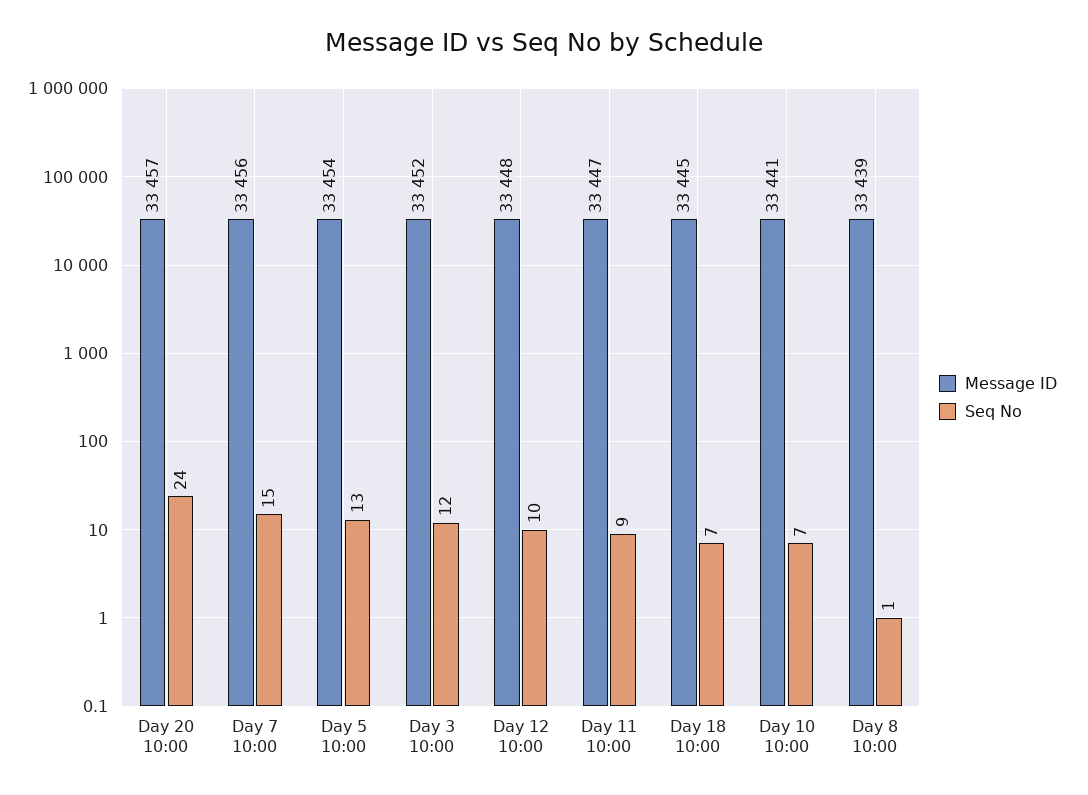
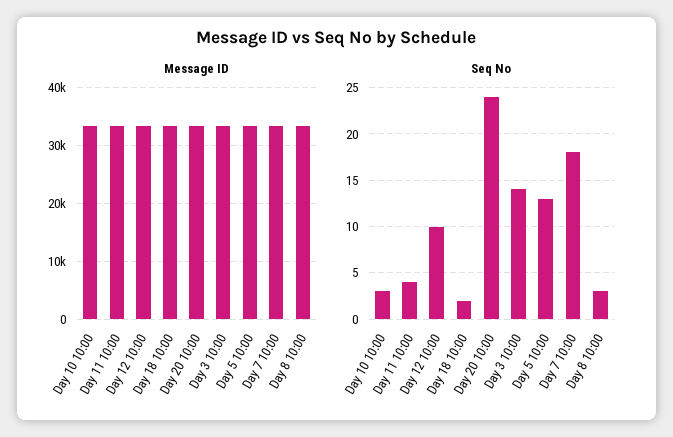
Seq No, Day 7 10:00: 15 -> 18
Seq No, Day 3 10:00: 12 -> 14
Seq No, Day 11 10:00: 9 -> 4
Seq No, Day 18 10:00: 7 -> 2
Seq No, Day 10 10:00: 7 -> 3
Seq No, Day 8 10:00: 1 -> 3

